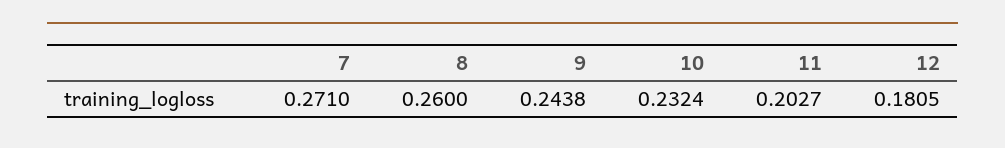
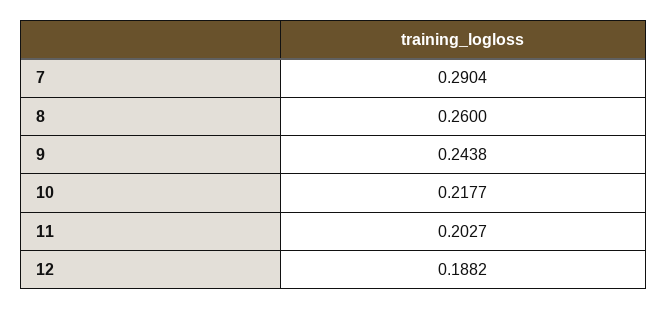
7: 0.271 -> 0.2904
10: 0.2324 -> 0.2177
12: 0.1805 -> 0.1882

